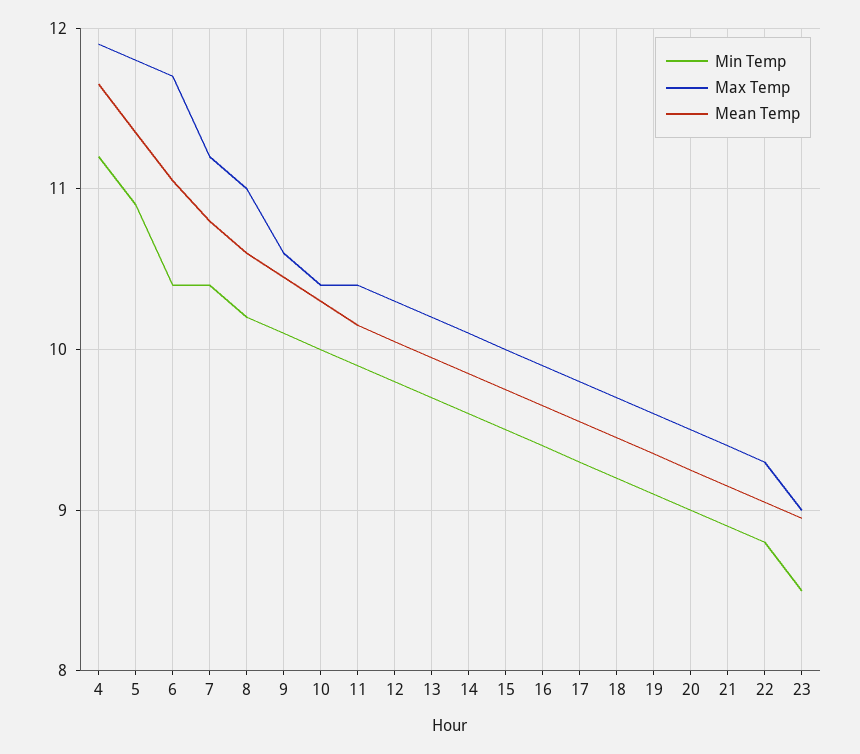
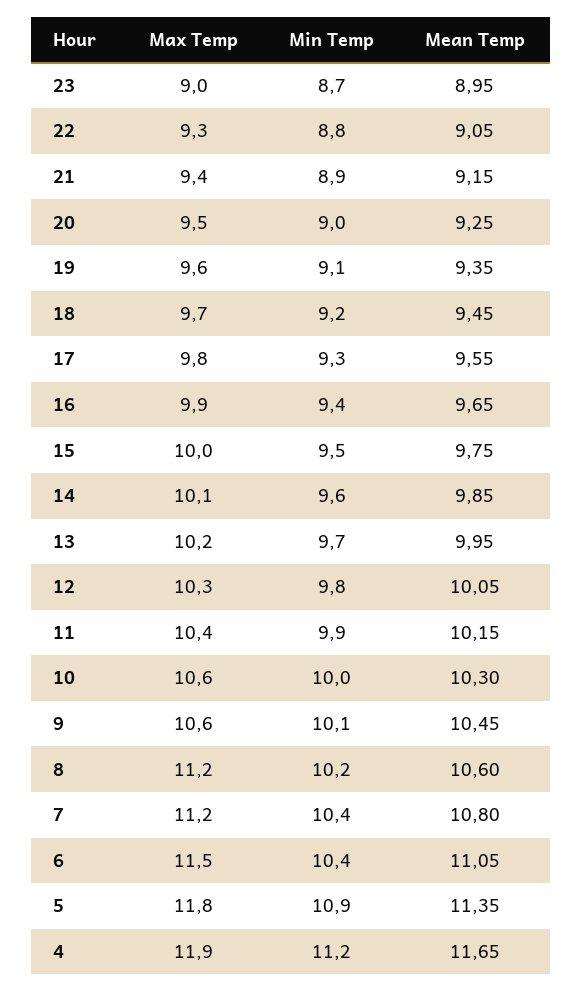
Max Temp, 6: 11.7 -> 11.5
Max Temp, 8: 11 -> 11.2
Max Temp, 10: 10.4 -> 10.6
Min Temp, 23: 8.5 -> 8.7

